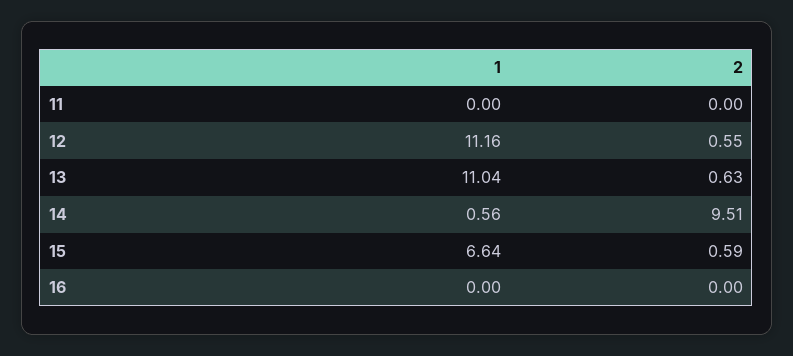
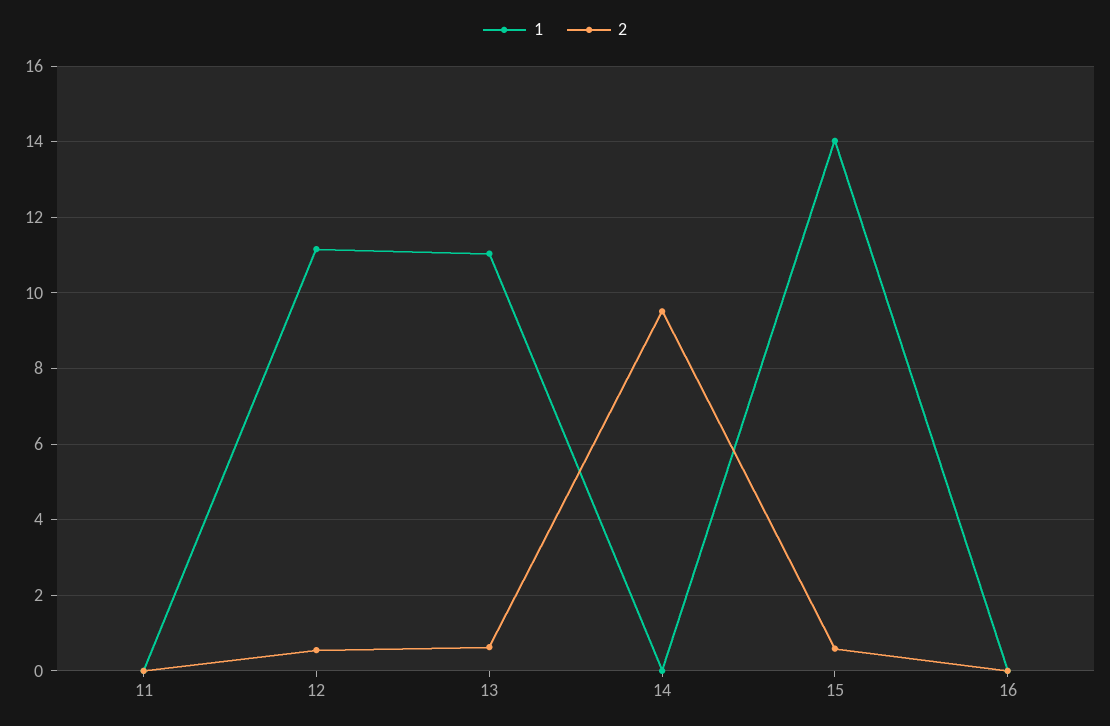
1, 14: 0.56 -> 0
1, 15: 6.64 -> 14

